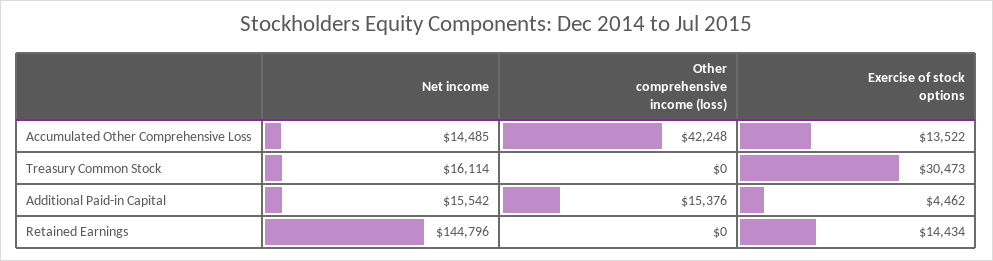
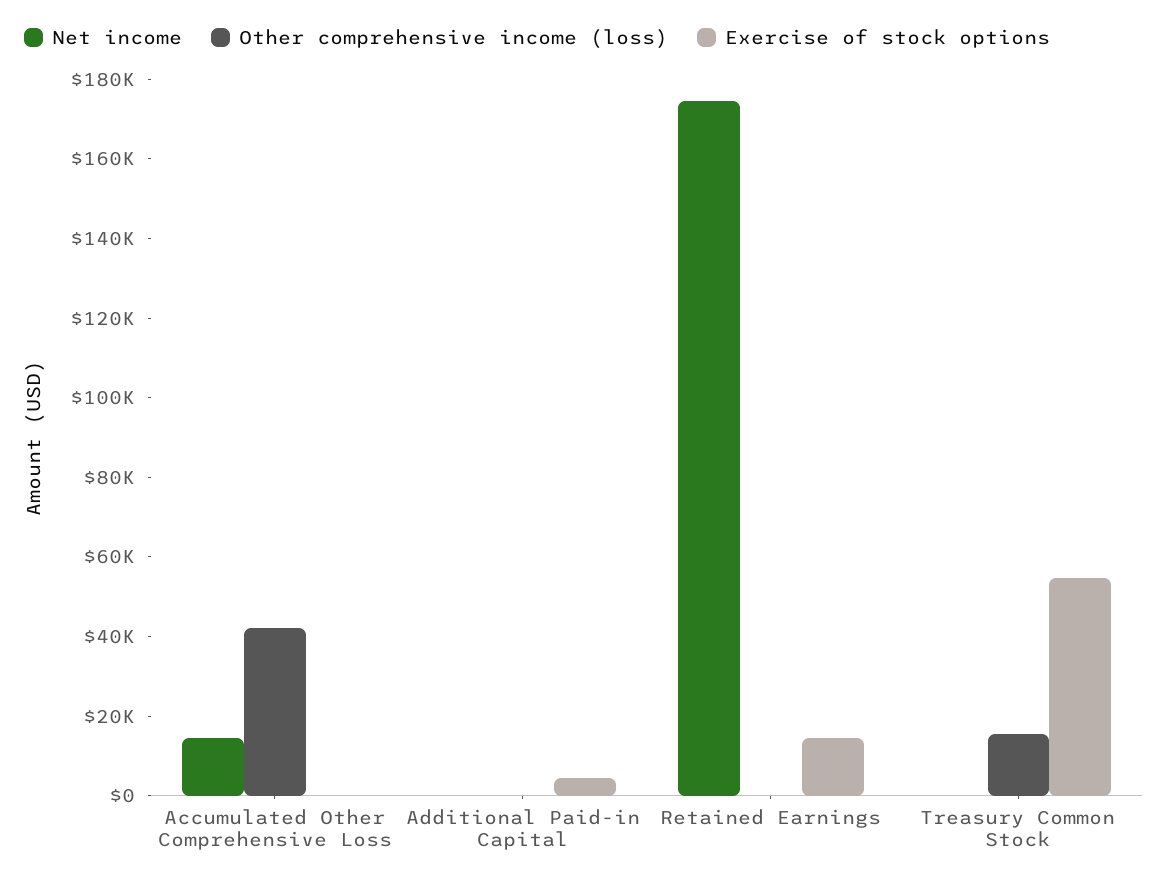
Exercise of stock options, Accumulated Other Comprehensive Loss: 13522 -> 0
Net income, Treasury Common Stock: 16114 -> 0
Other comprehensive income (loss), Treasury Common Stock: 0 -> 15000
Exercise of stock options, Treasury Common Stock: 30473 -> 55000
Net income, Additional Paid-in Capital: 15542 -> 0
Other comprehensive income (loss), Additional Paid-in Capital: 15376 -> 0
Net income, Retained Earnings: 144796 -> 175000

